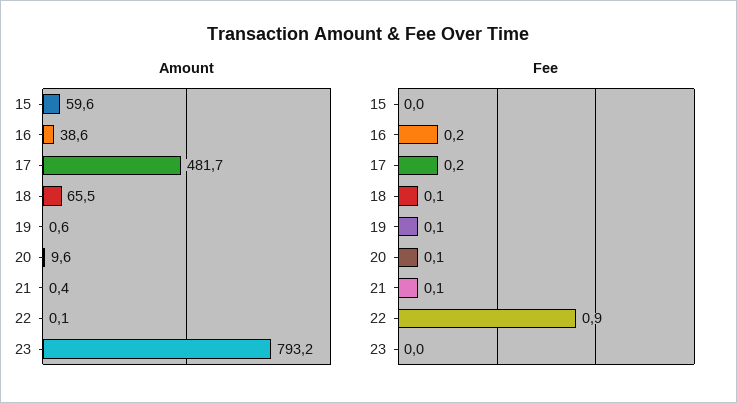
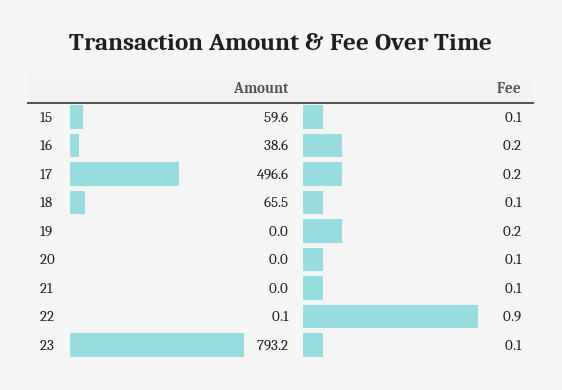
Amount, 17: 481.7 -> 496.6
Amount, 19: 0.6 -> 0
Amount, 20: 9.6 -> 0
Amount, 21: 0.4 -> 0
Fee, 15: 0 -> 0.1
Fee, 19: 0.1 -> 0.2
Fee, 23: 0 -> 0.1

